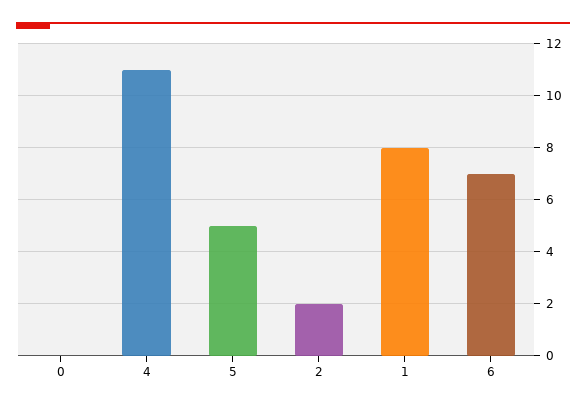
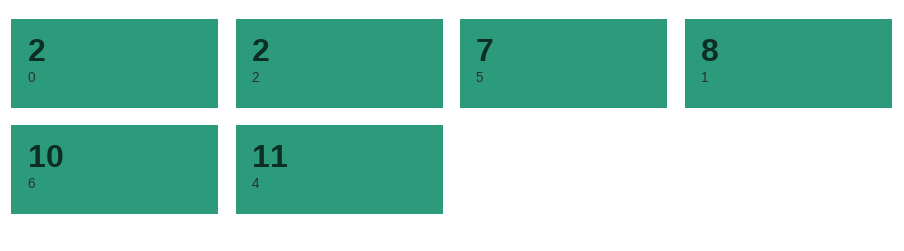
0: 0 -> 2
5: 5 -> 7
6: 7 -> 10

